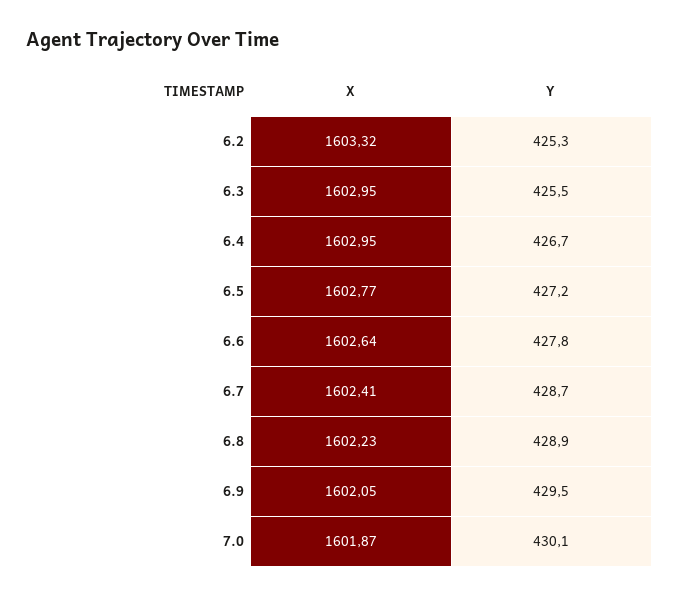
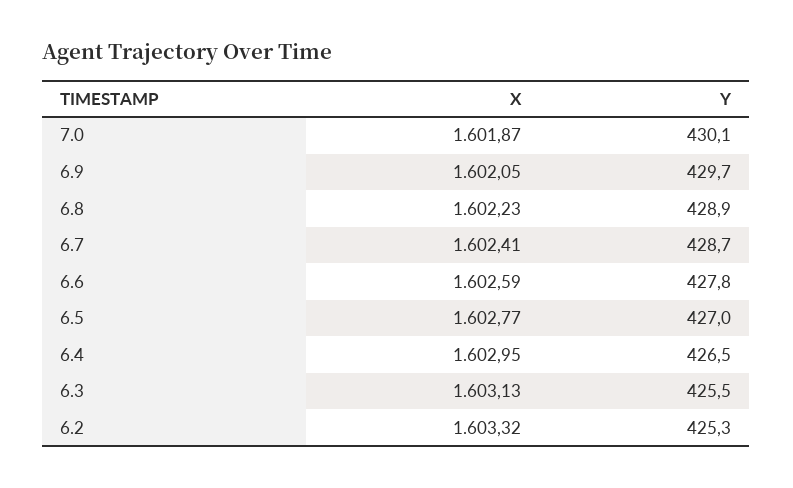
X, 6.3: 1602.95 -> 1603.13
Y, 6.4: 426.7 -> 426.5
Y, 6.5: 427.2 -> 427
X, 6.6: 1602.64 -> 1602.59
Y, 6.9: 429.5 -> 429.7

